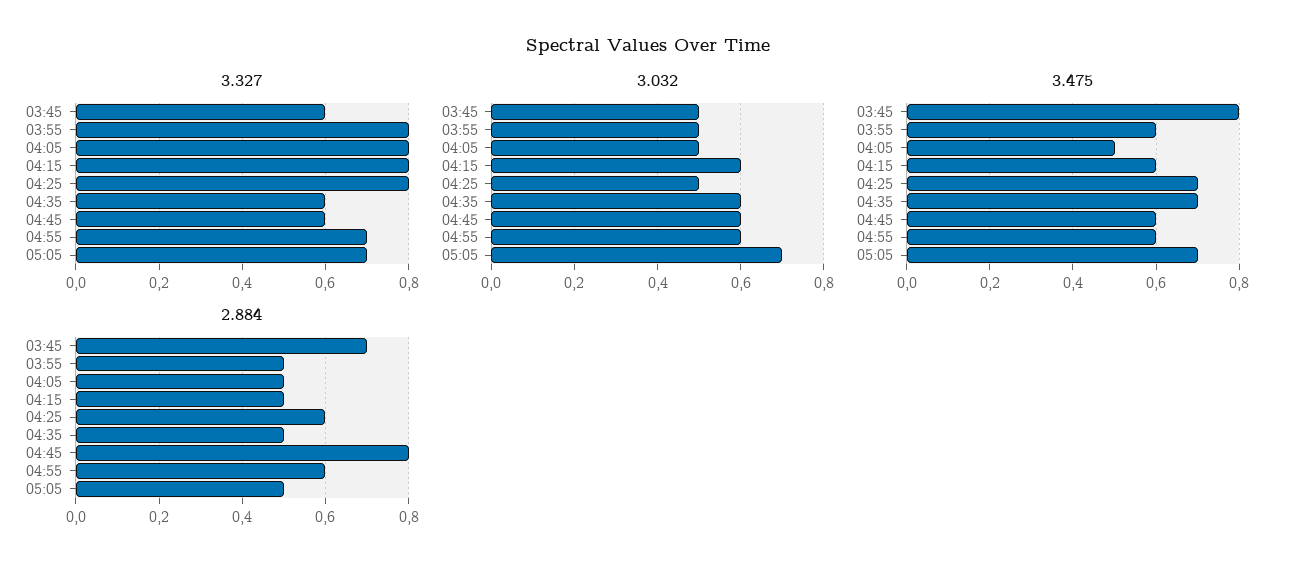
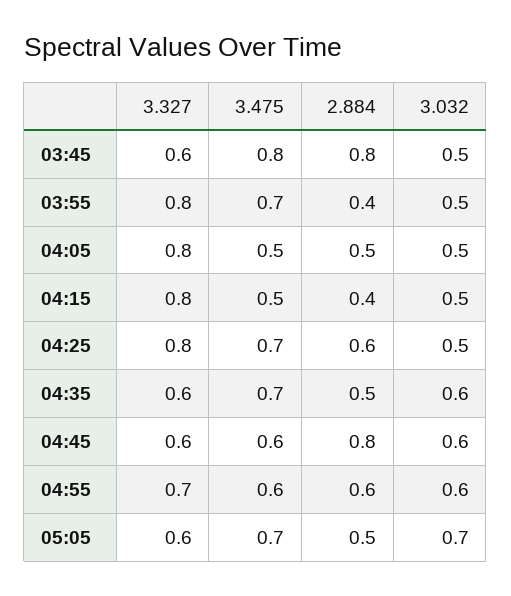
3.327, 05:05: 0.7 -> 0.6
3.032, 04:15: 0.6 -> 0.5
3.475, 03:55: 0.6 -> 0.7
3.475, 04:15: 0.6 -> 0.5
2.884, 03:45: 0.7 -> 0.8
2.884, 03:55: 0.5 -> 0.4
2.884, 04:15: 0.5 -> 0.4

